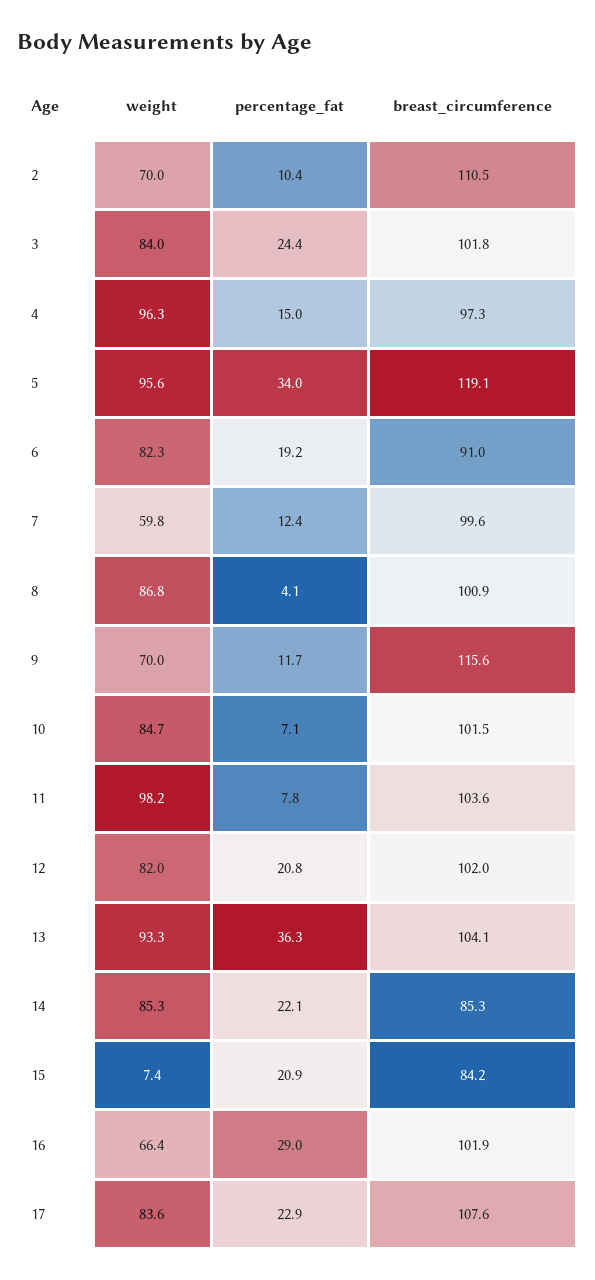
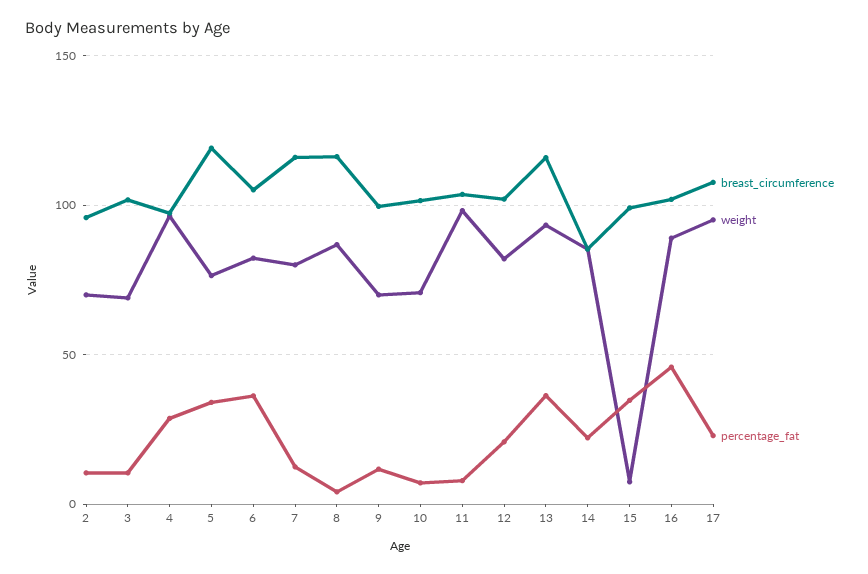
breast_circumference, 2: 110.5 -> 95
weight, 3: 84 -> 70
percentage_fat, 3: 24.4 -> 10
percentage_fat, 4: 15 -> 30
weight, 5: 95.6 -> 75
percentage_fat, 6: 19.2 -> 35
breast_circumference, 6: 91 -> 105
weight, 7: 59.8 -> 80
breast_circumference, 7: 99.6 -> 115
breast_circumference, 8: 100.9 -> 115
breast_circumference, 9: 115.6 -> 100
weight, 10: 84.7 -> 70
breast_circumference, 13: 104.1 -> 115
percentage_fat, 15: 20.9 -> 35
breast_circumference, 15: 84.2 -> 100
weight, 16: 66.4 -> 90
percentage_fat, 16: 29 -> 45
weight, 17: 83.6 -> 95

